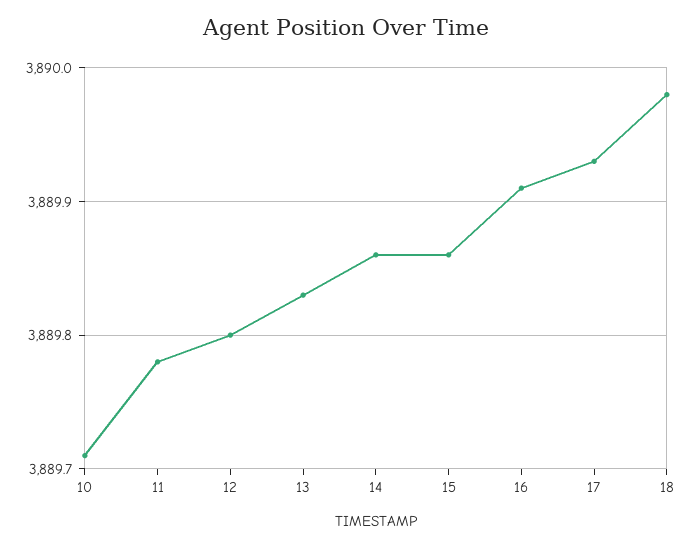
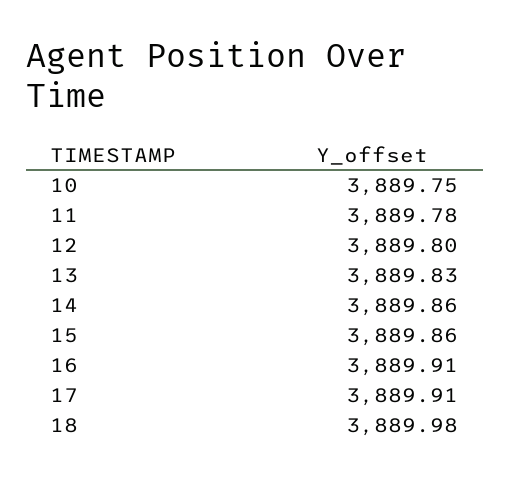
10: 3889.71 -> 3889.75
17: 3889.93 -> 3889.91

